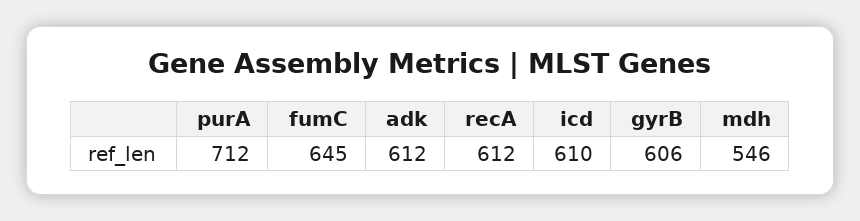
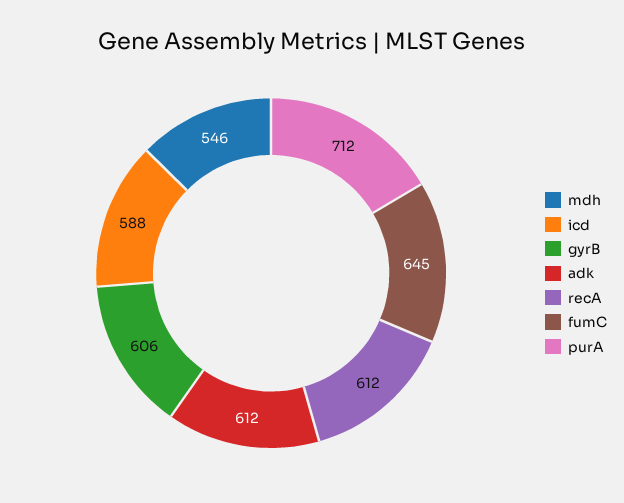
icd: 610 -> 588

